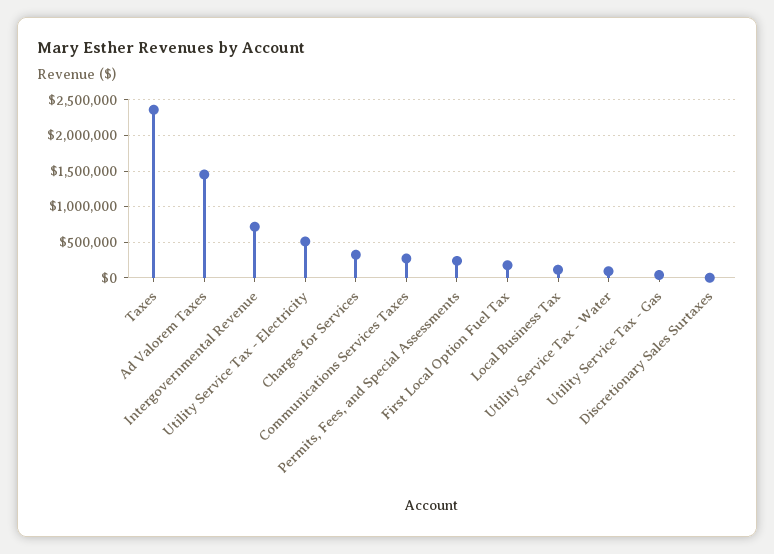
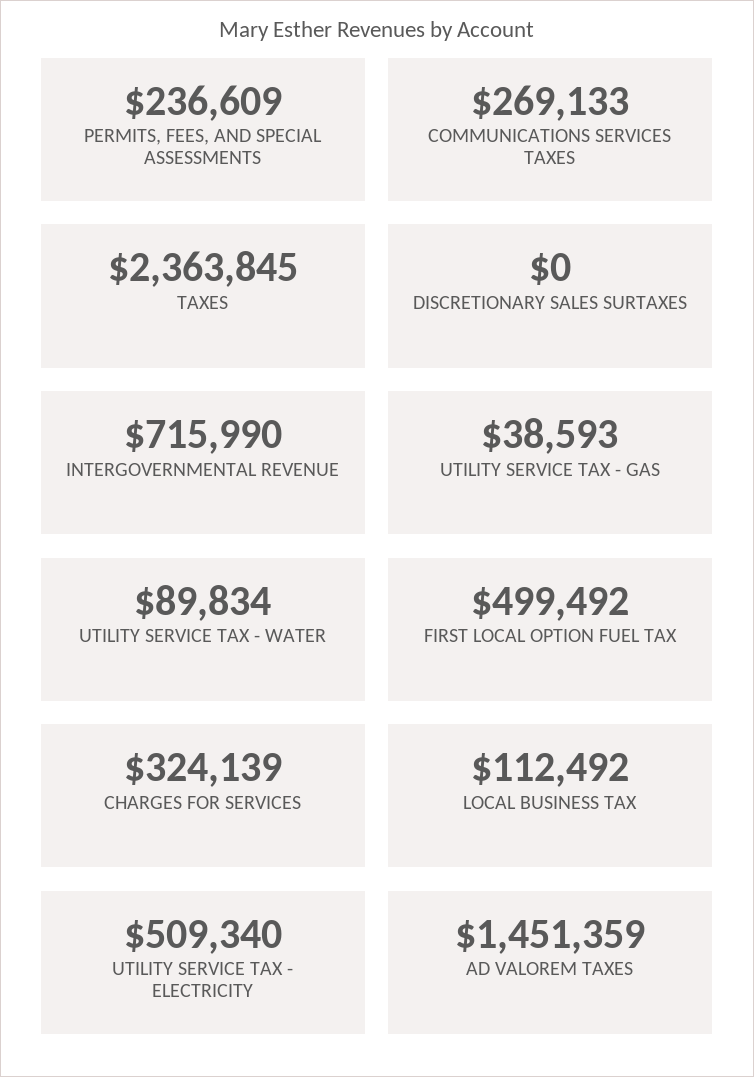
First Local Option Fuel Tax: 200000 -> 499492

